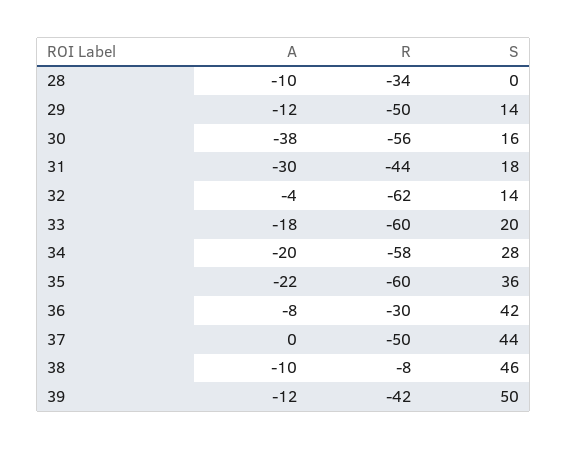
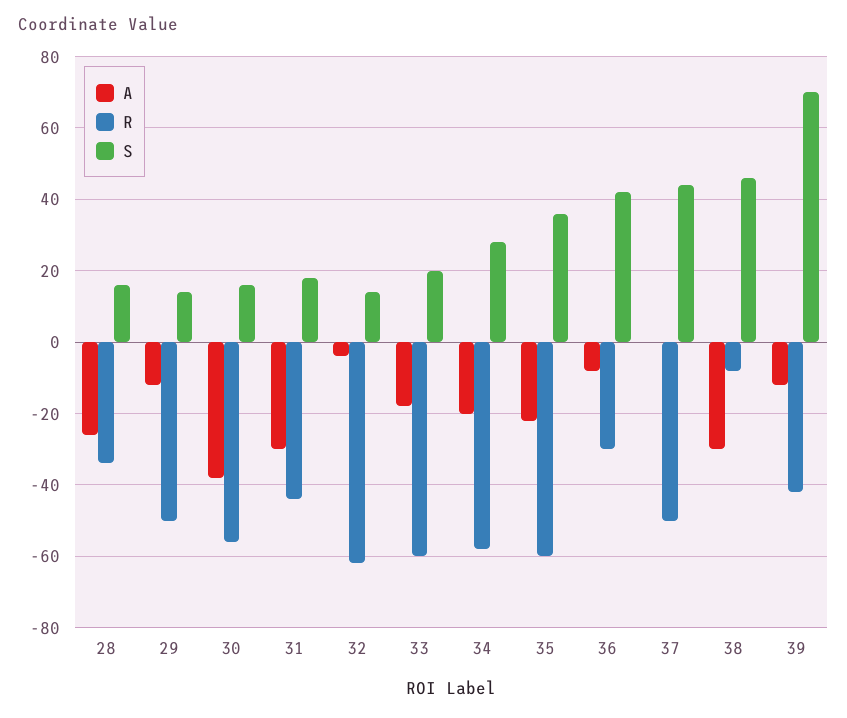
A, 28: -10 -> -25
S, 28: 0 -> 15
A, 38: -10 -> -30
S, 39: 50 -> 70

